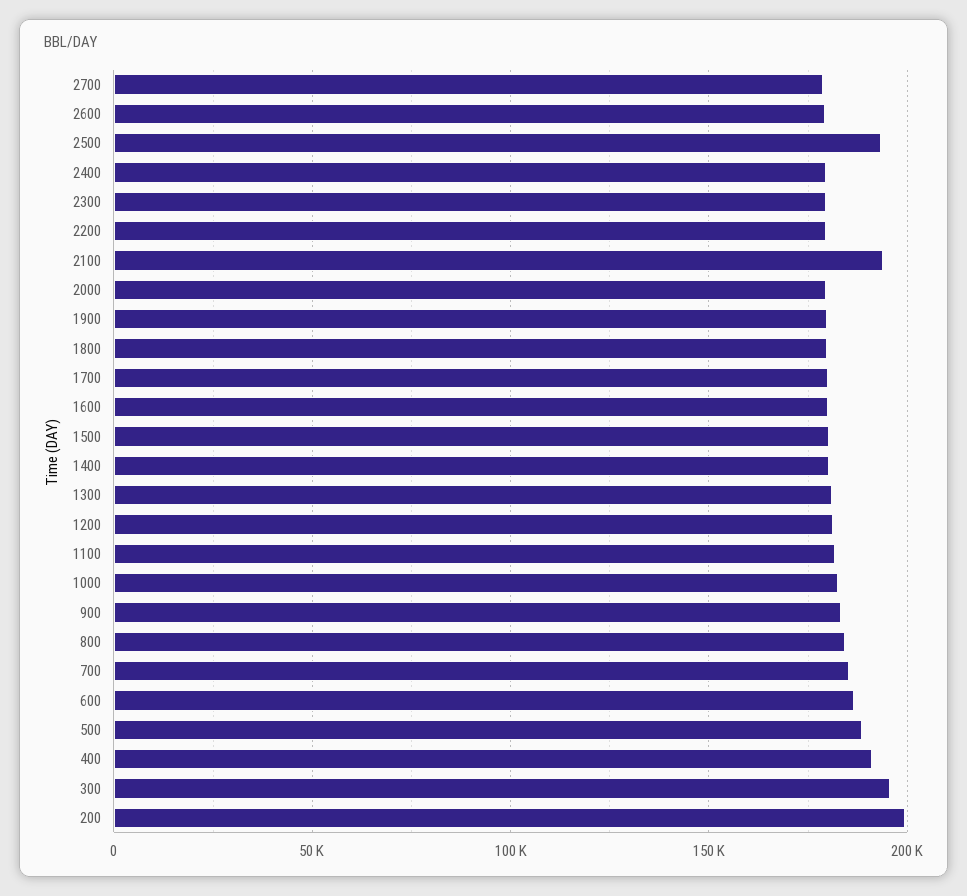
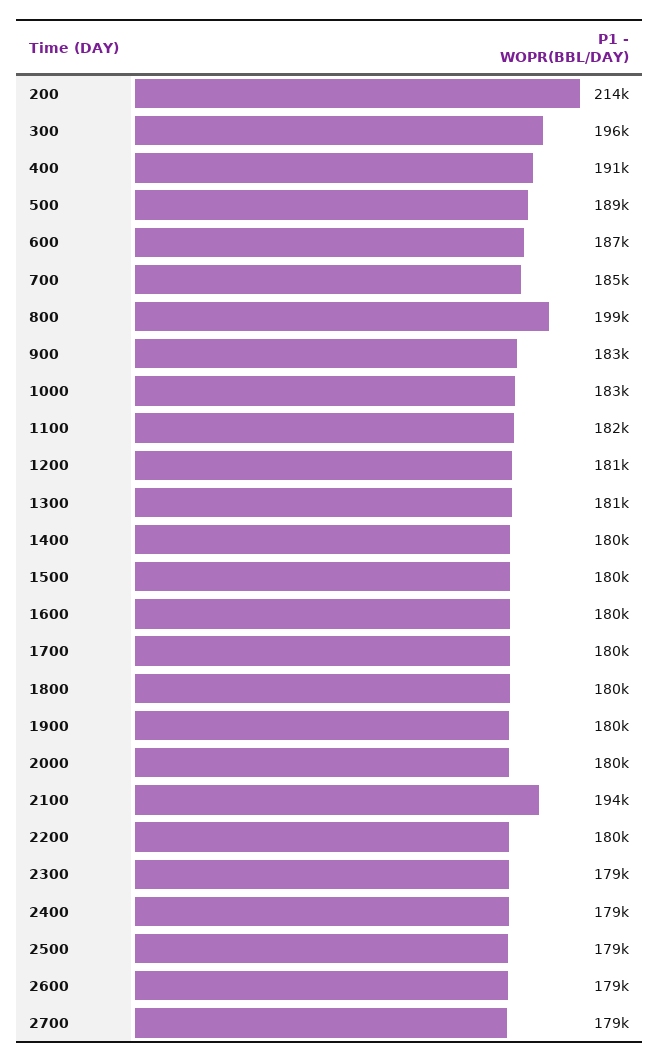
2500: 195000 -> 179000
800: 185000 -> 199000
200: 200000 -> 214000

